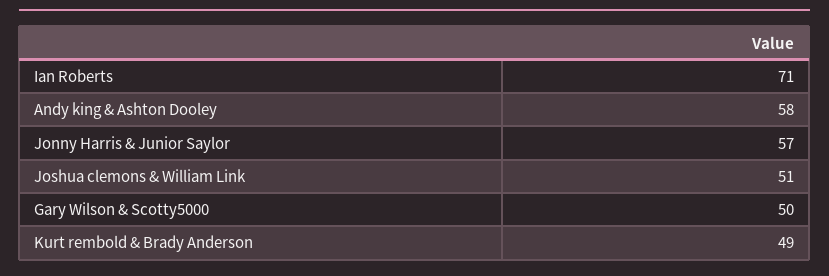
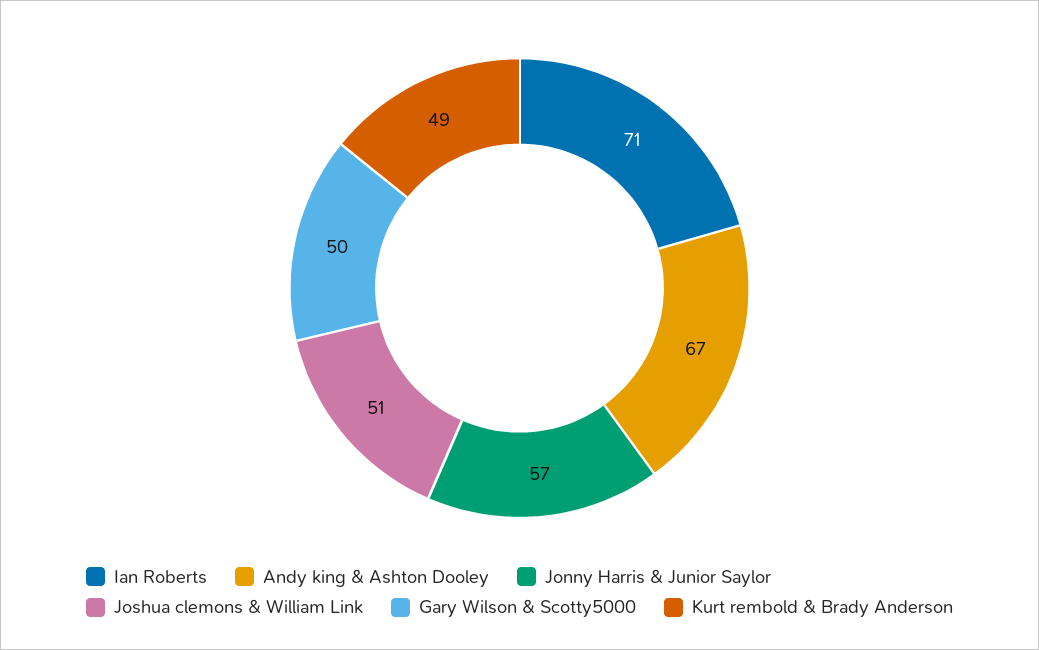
Andy king & Ashton Dooley: 58 -> 67

